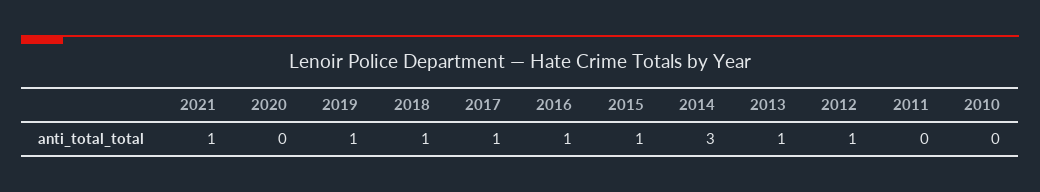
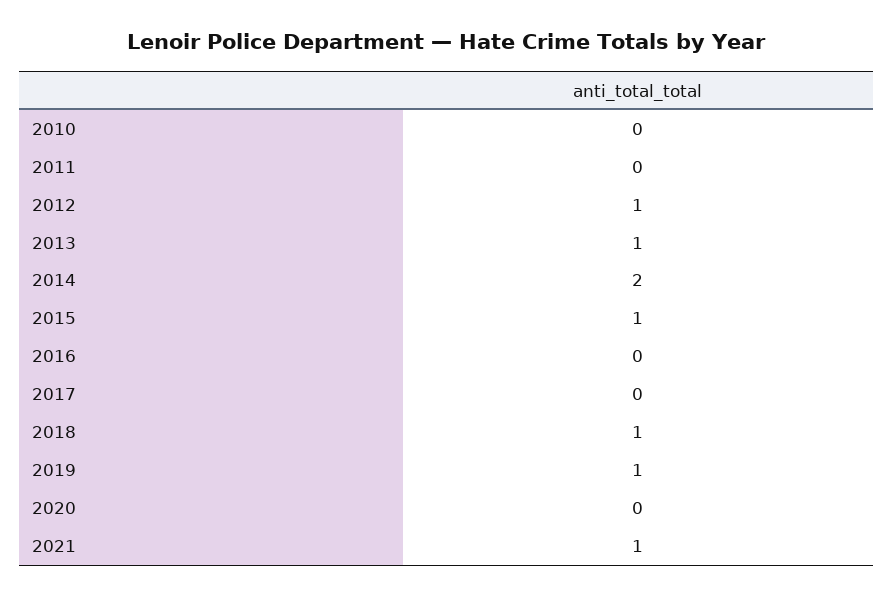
2017: 1 -> 0
2016: 1 -> 0
2014: 3 -> 2

